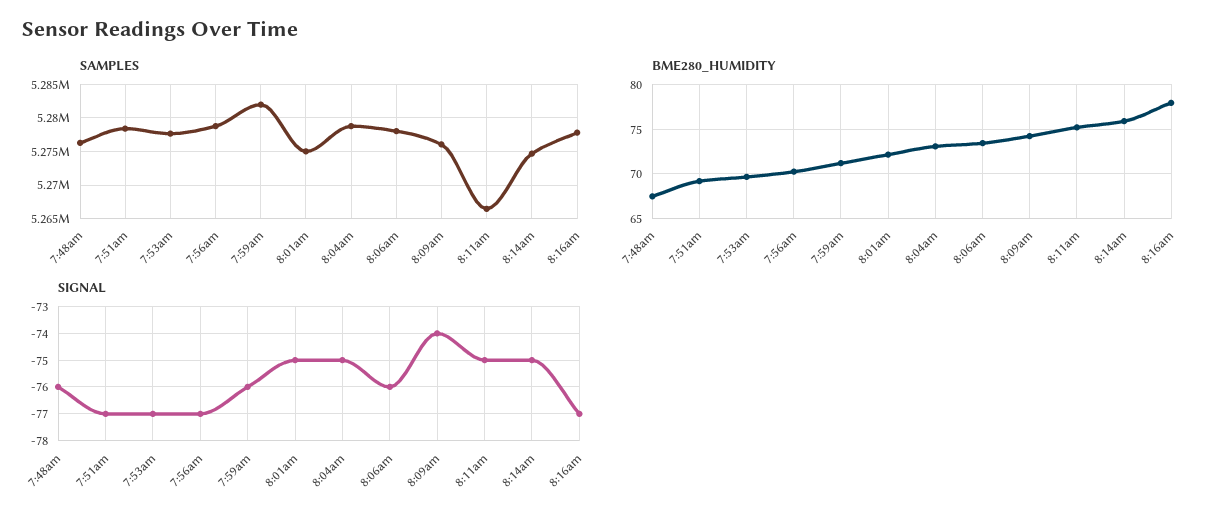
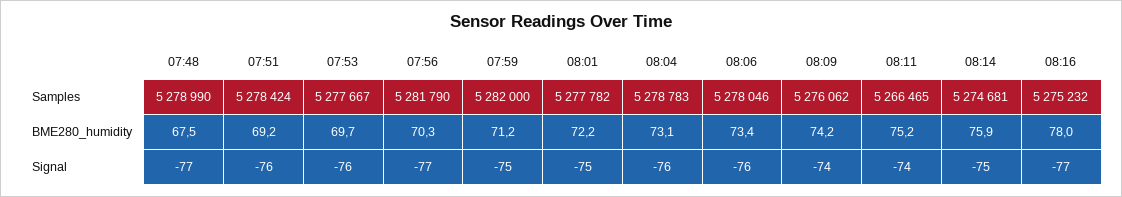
SAMPLES, 7:48am: 5276000 -> 5278990
SAMPLES, 7:56am: 5279000 -> 5281790
SAMPLES, 8:01am: 5275000 -> 5277782
SAMPLES, 8:16am: 5278000 -> 5275232
SIGNAL, 7:48am: -76 -> -77
SIGNAL, 7:51am: -77 -> -76
SIGNAL, 7:53am: -77 -> -76
SIGNAL, 7:59am: -76 -> -75
SIGNAL, 8:04am: -75 -> -76
SIGNAL, 8:11am: -75 -> -74

